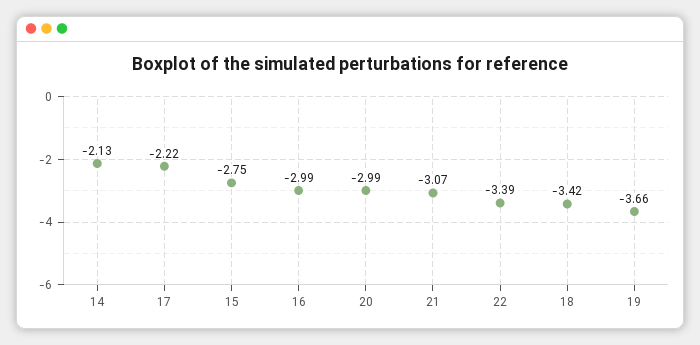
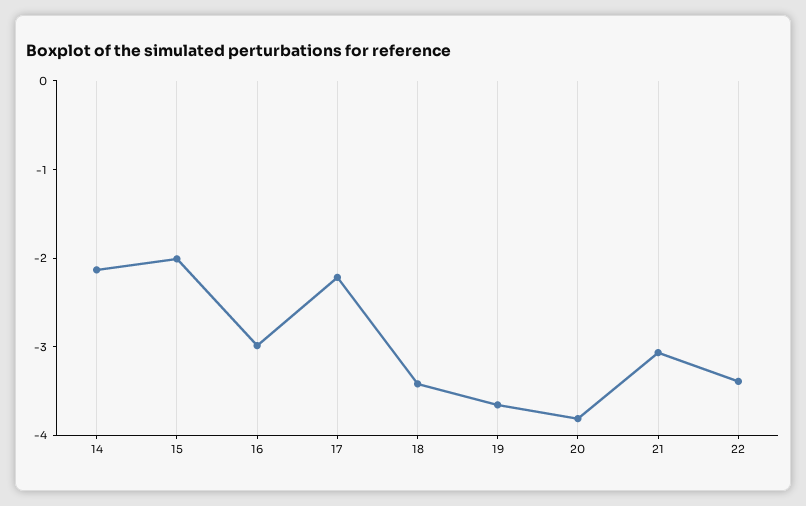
15: -2.75 -> -2
20: -2.99 -> -3.8

